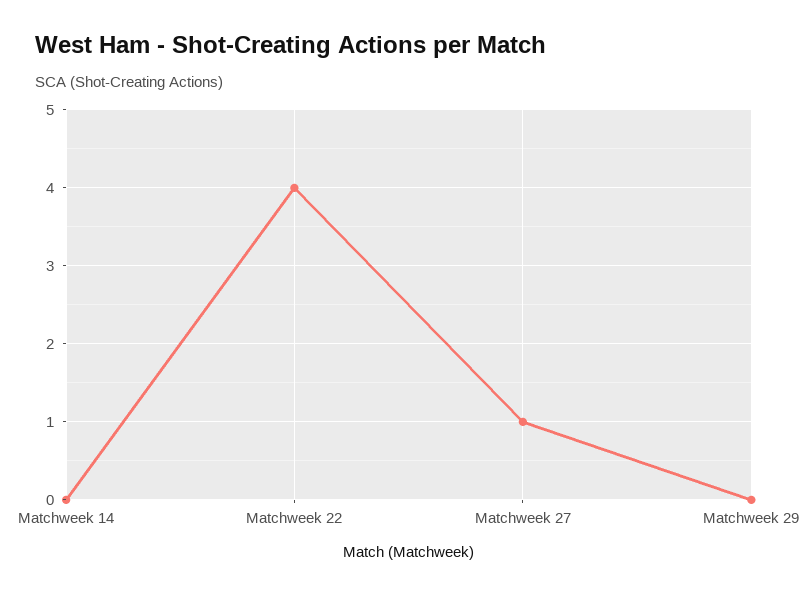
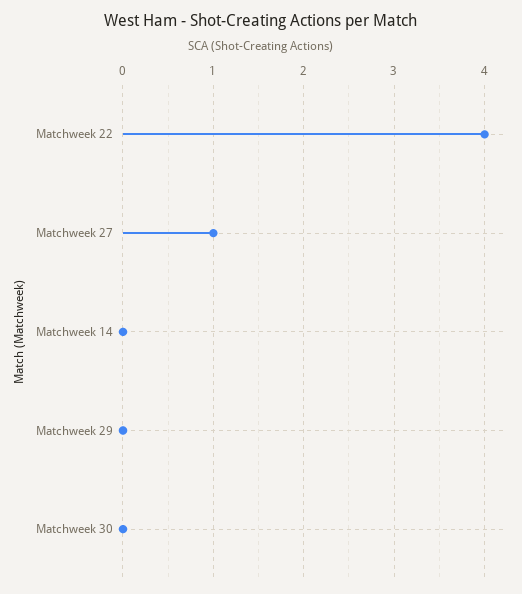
Matchweek 30: none -> 0

